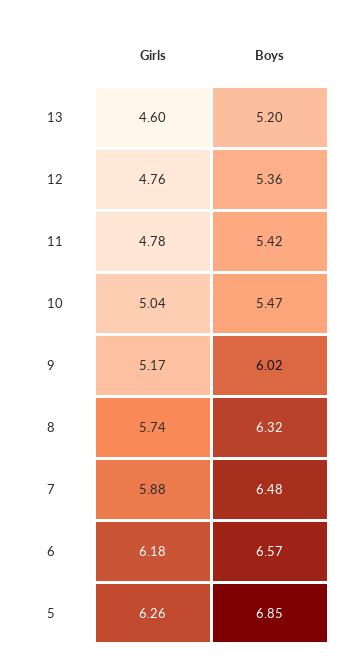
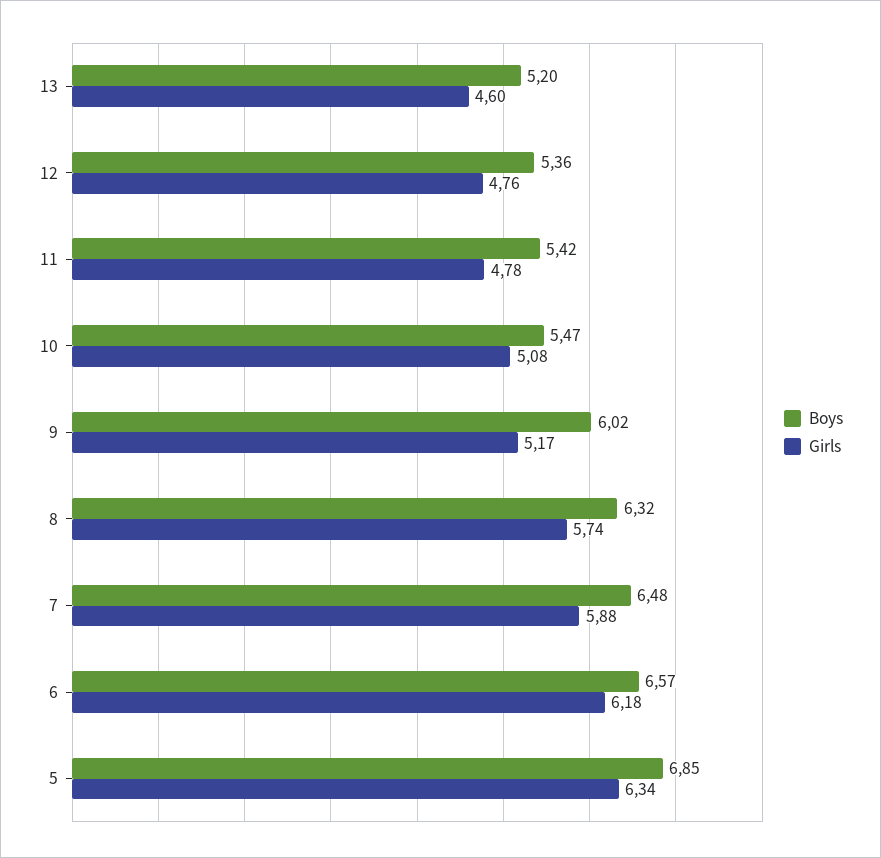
Girls, 10: 5.04 -> 5.08
Girls, 5: 6.26 -> 6.34

